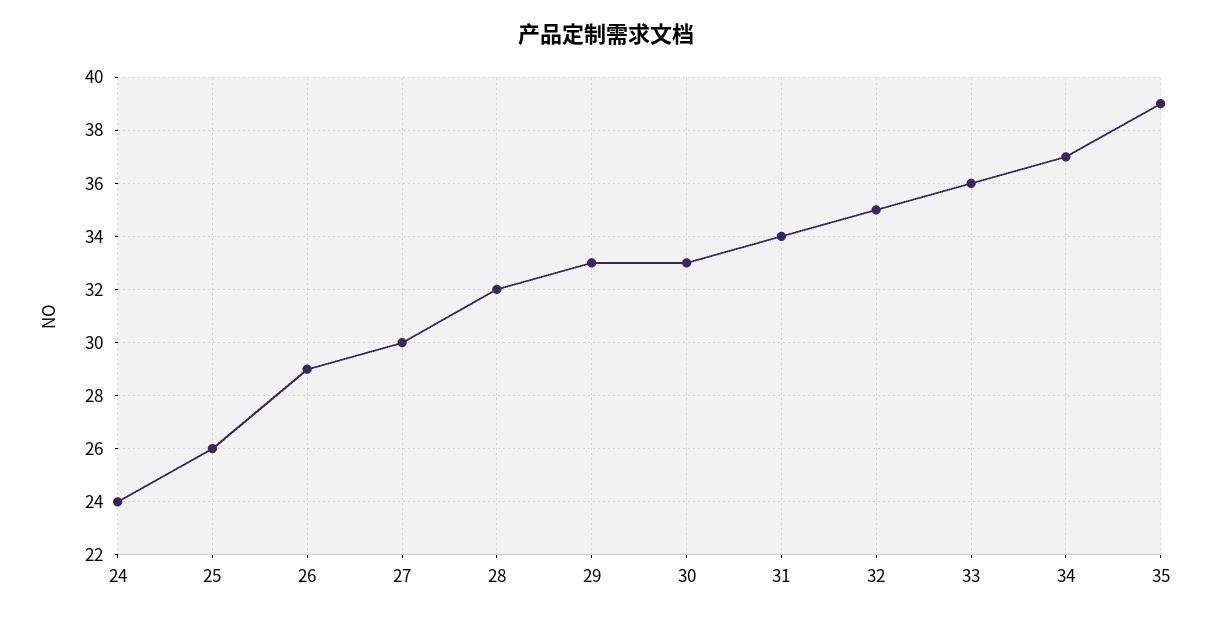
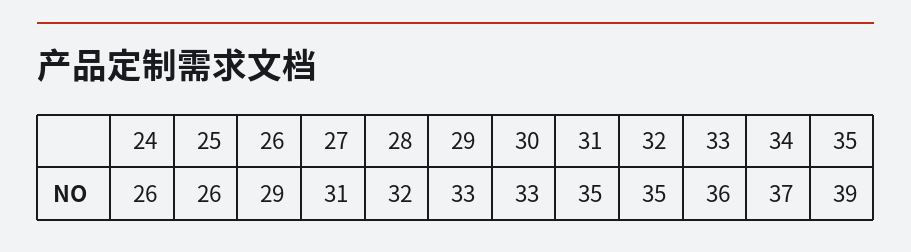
24: 24 -> 26
27: 30 -> 31
31: 34 -> 35

